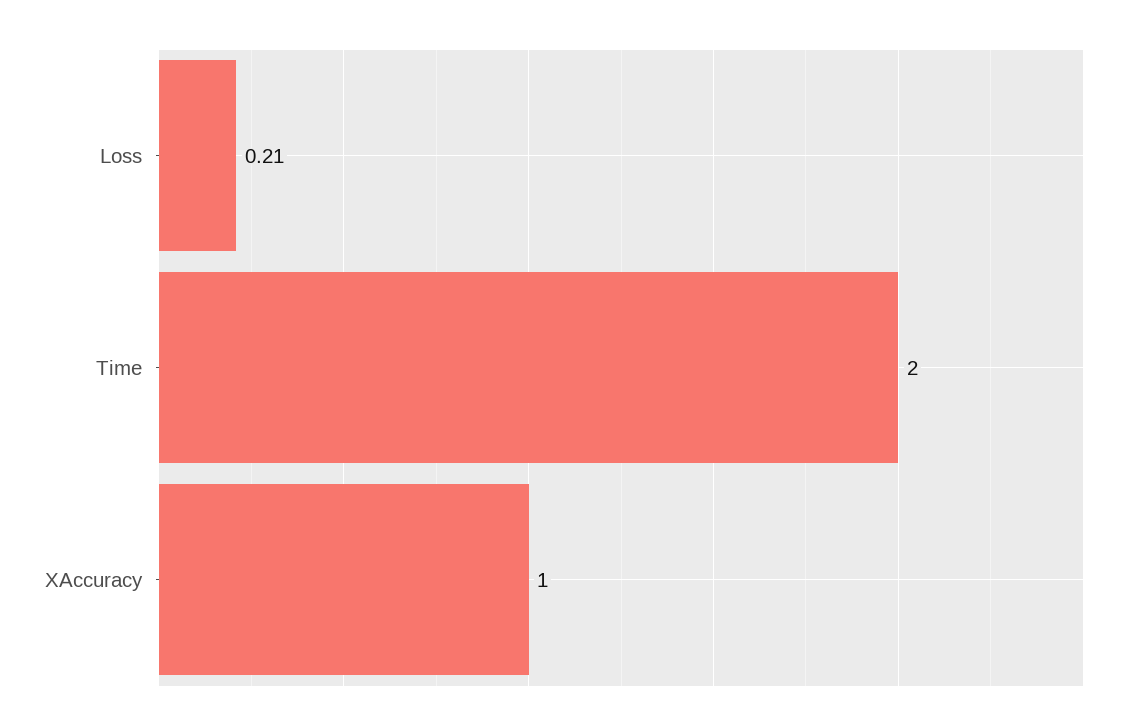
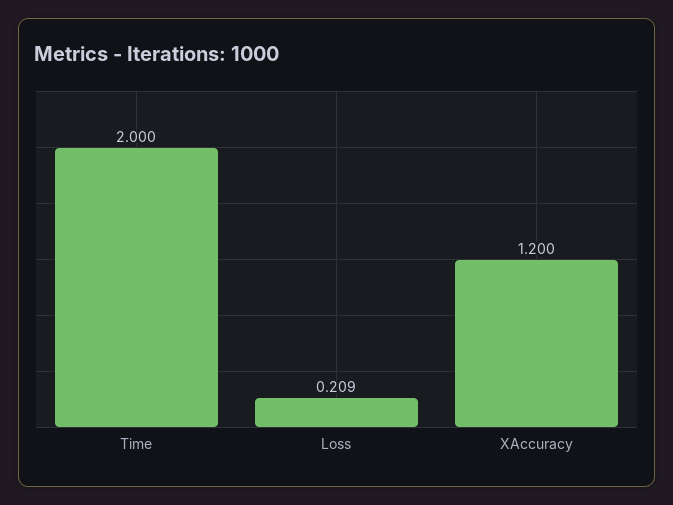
XAccuracy: 1 -> 1.2

